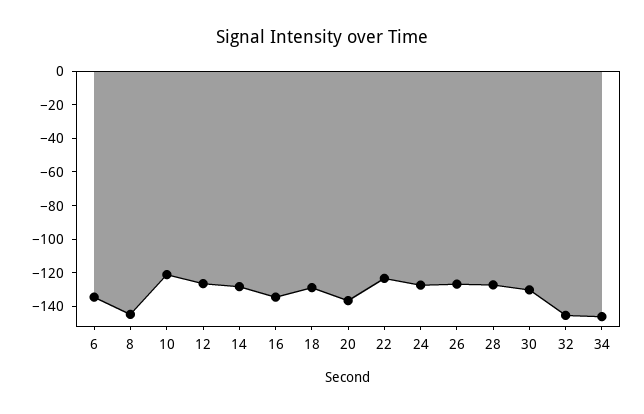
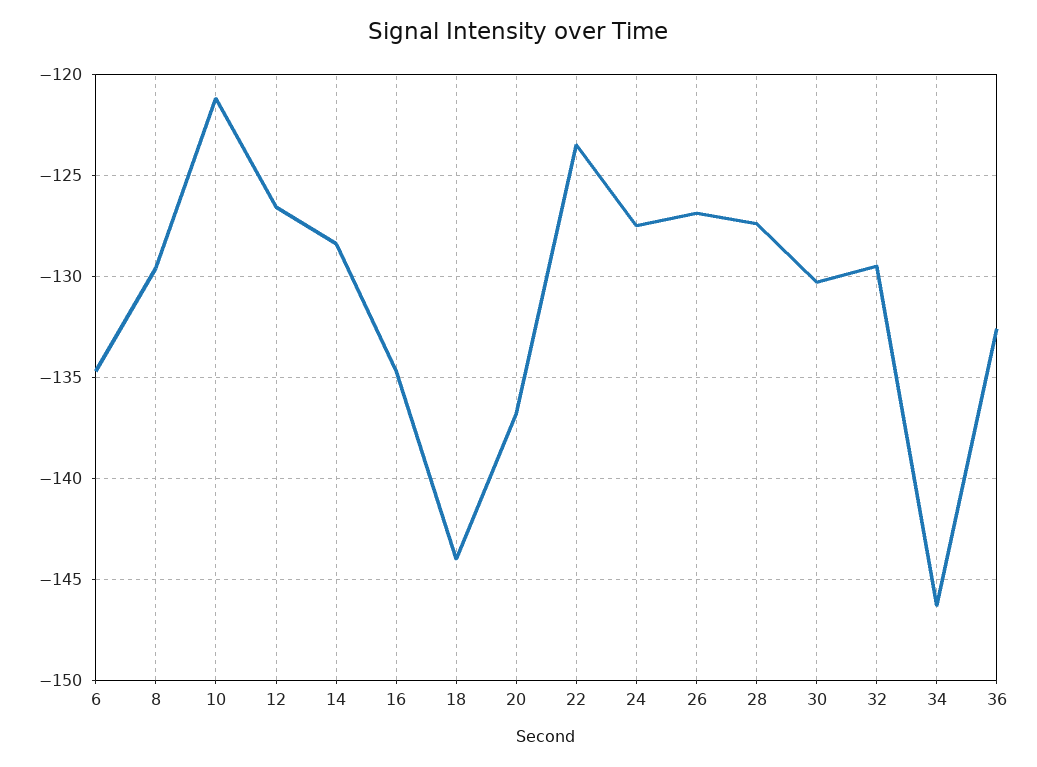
8: -145 -> -129.5
18: -130 -> -144
32: -145 -> -129.5
36: none -> -132.5

